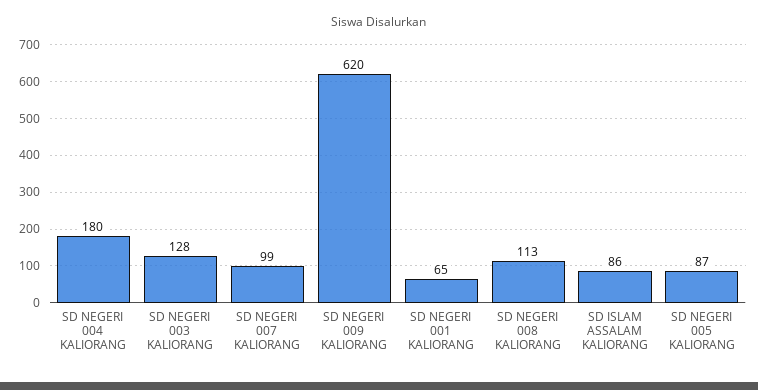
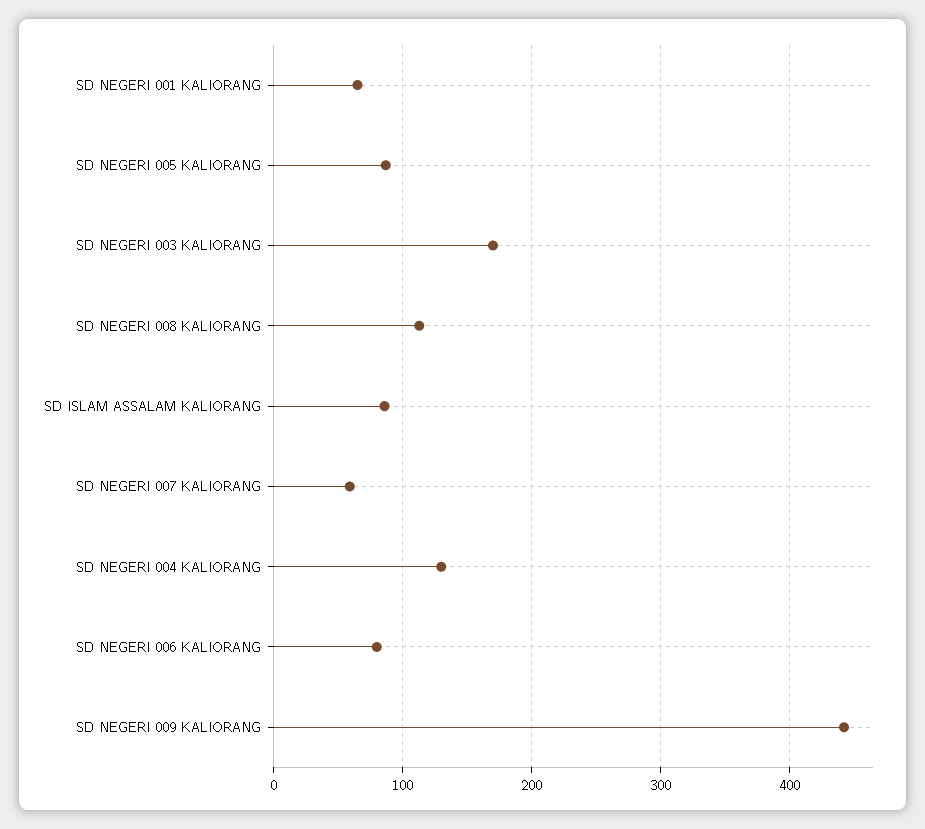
SD NEGERI 004 KALIORANG: 180 -> 130
SD NEGERI 003 KALIORANG: 128 -> 170
SD NEGERI 007 KALIORANG: 99 -> 60
SD NEGERI 009 KALIORANG: 620 -> 440
SD NEGERI 006 KALIORANG: none -> 80

